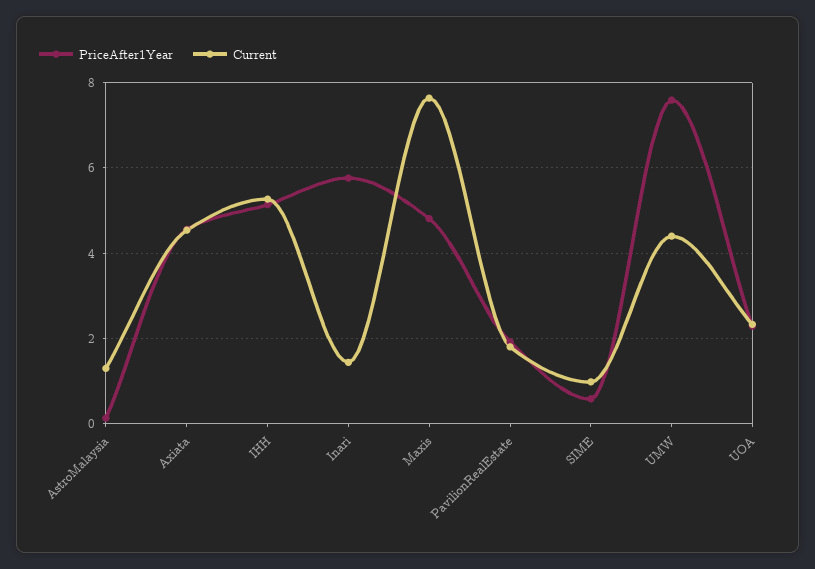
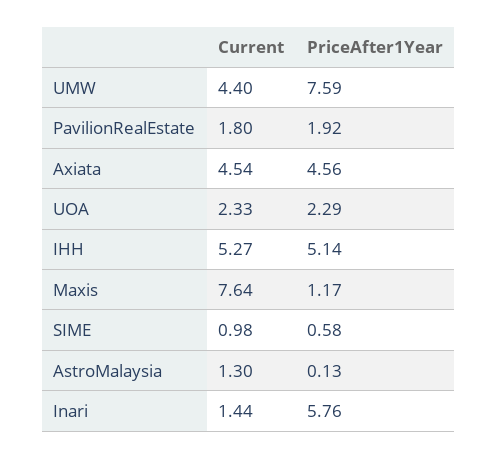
PriceAfter1Year, Maxis: 4.8 -> 1.17

